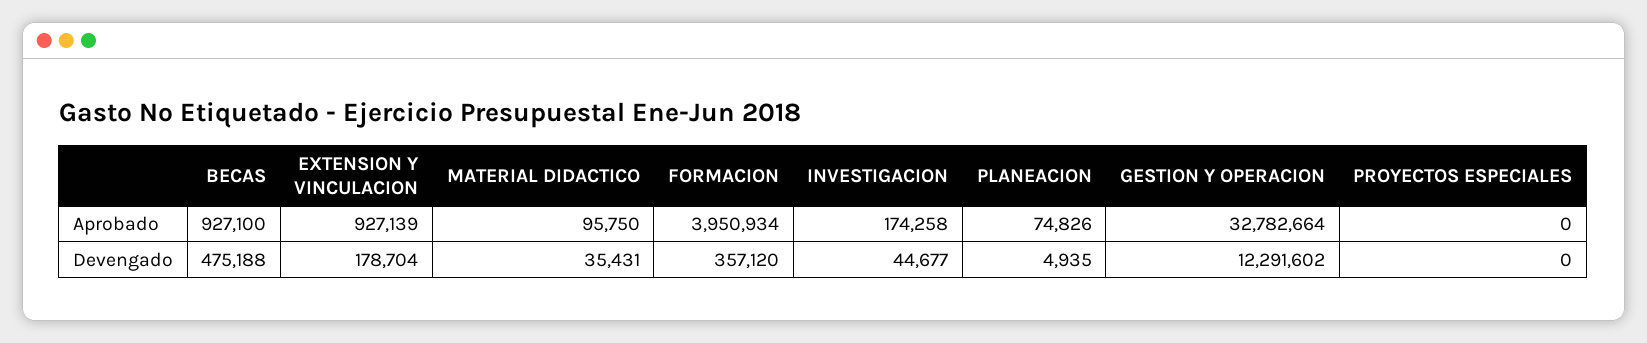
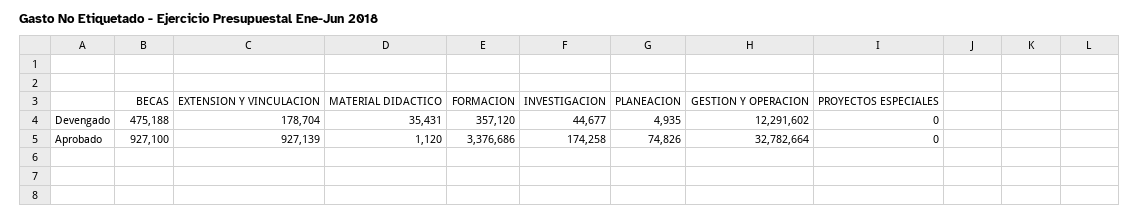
MATERIAL DIDACTICO, Aprobado: 95750 -> 1120
FORMACION, Aprobado: 3950934 -> 3376686

